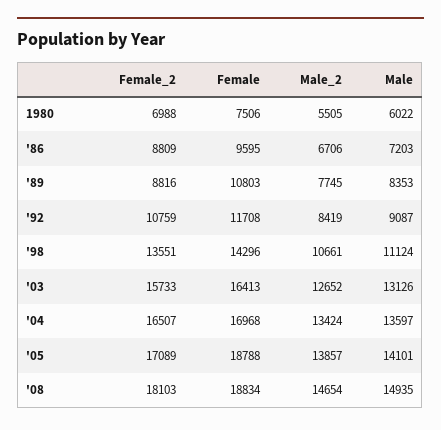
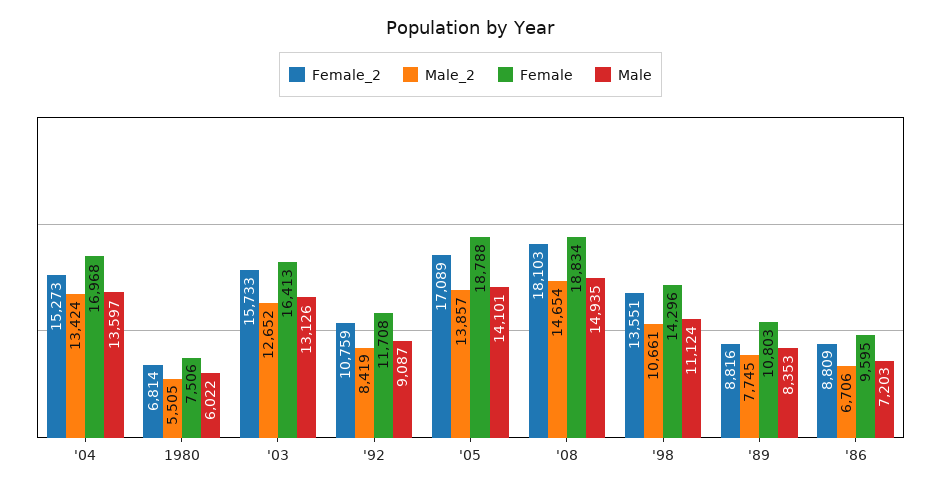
Female_2, 1980: 6988 -> 6814
Female_2, '04: 16507 -> 15273

